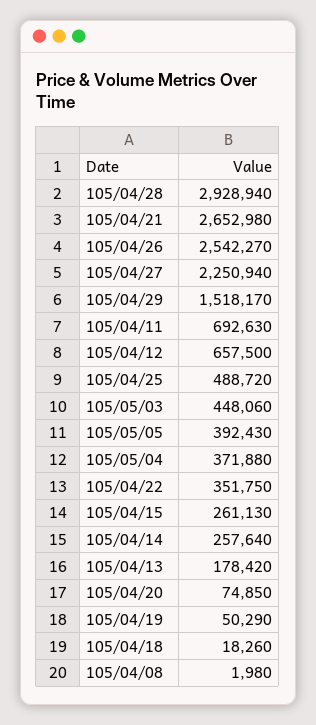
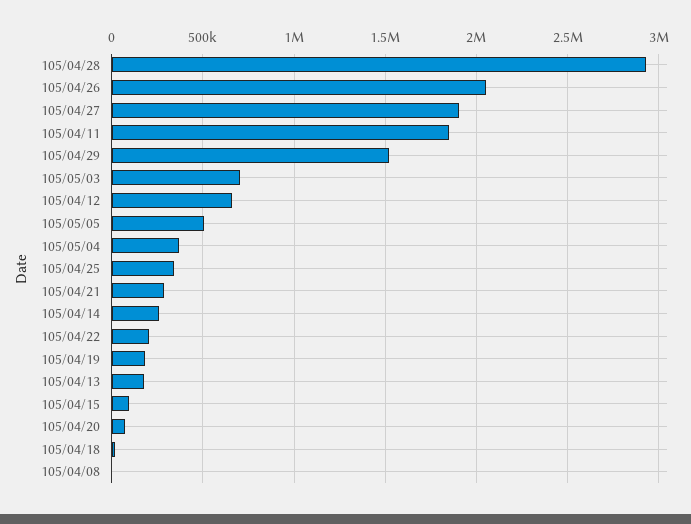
105/04/21: 2652980 -> 300000
105/04/26: 2542270 -> 2050000
105/04/27: 2250940 -> 1900000
105/04/11: 692630 -> 1850000
105/04/25: 488720 -> 350000
105/05/03: 448060 -> 700000
105/05/05: 392430 -> 500000
105/04/22: 351750 -> 200000
105/04/15: 261130 -> 100000
105/04/19: 50290 -> 200000

